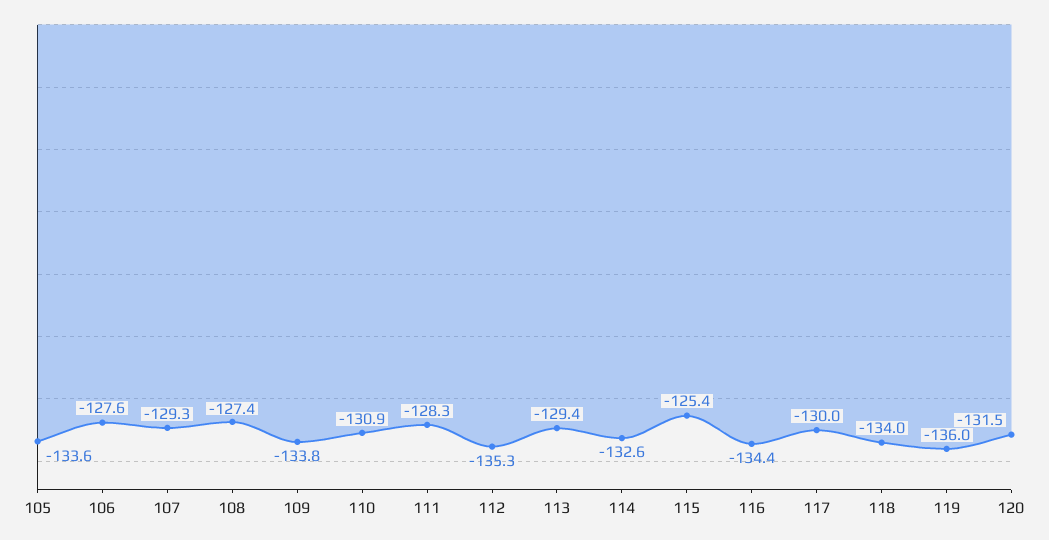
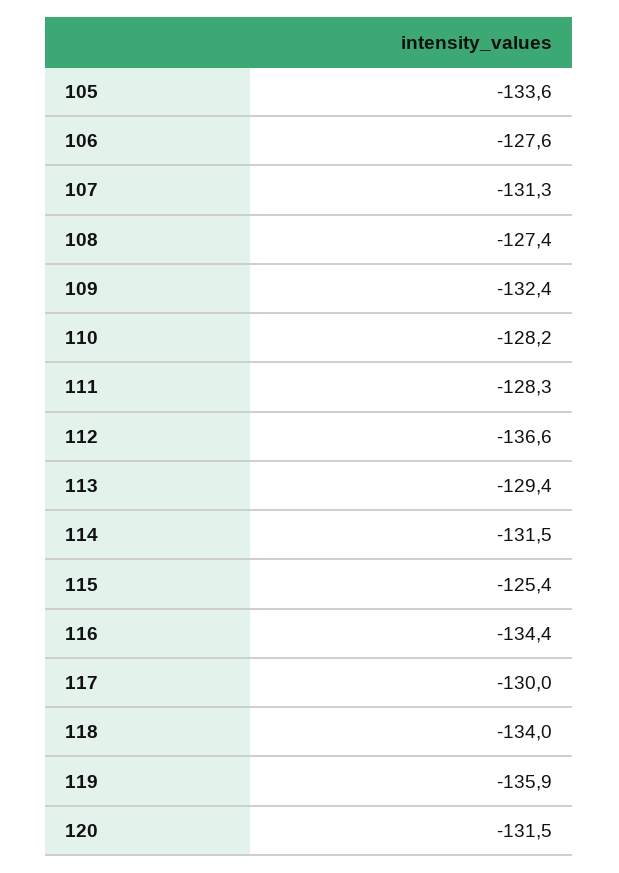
107: -129.3 -> -131.3
109: -133.8 -> -132.4
110: -130.9 -> -128.2
112: -135.3 -> -136.6
114: -132.6 -> -131.5
119: -136 -> -135.9

